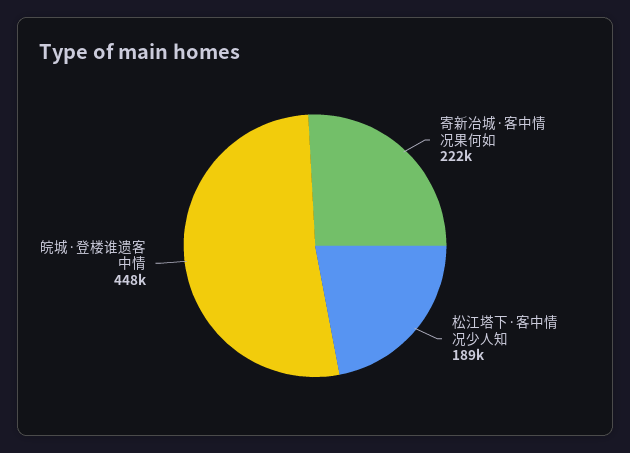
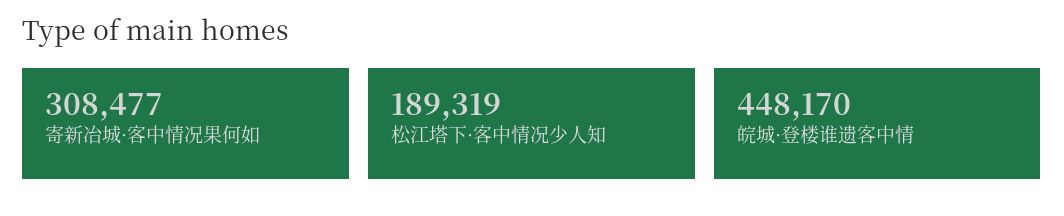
寄新冶城·客中情况果何如: 222000 -> 308477

